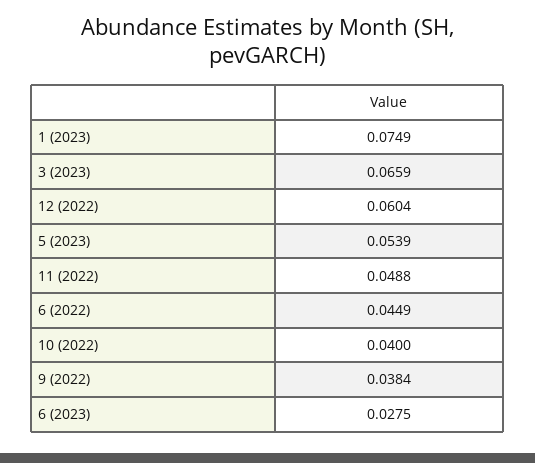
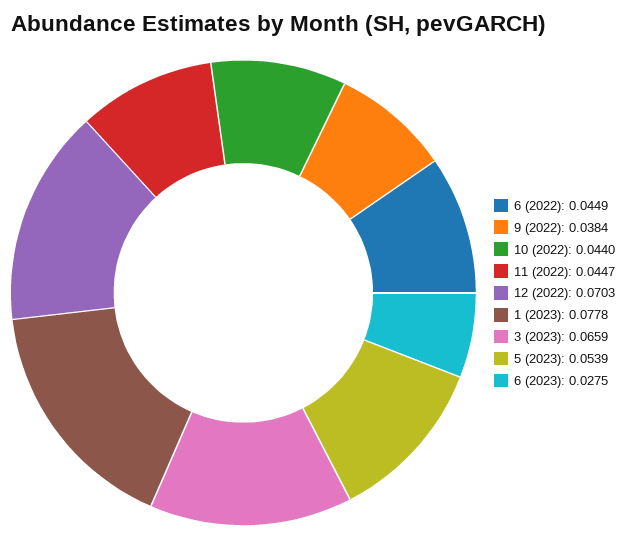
1 (2023): 0.0749 -> 0.0778
12 (2022): 0.0604 -> 0.0703
11 (2022): 0.0488 -> 0.0447
10 (2022): 0.04 -> 0.044

